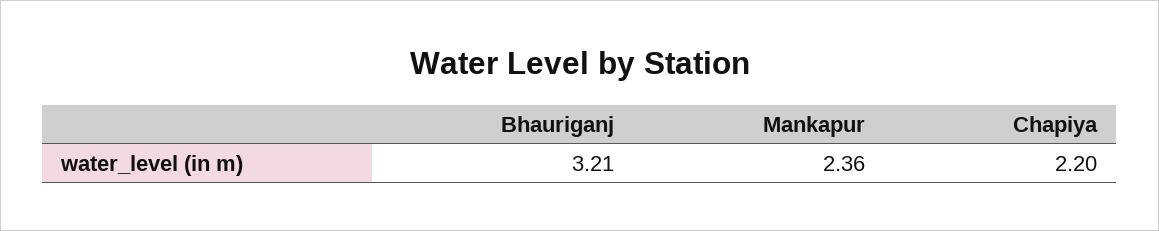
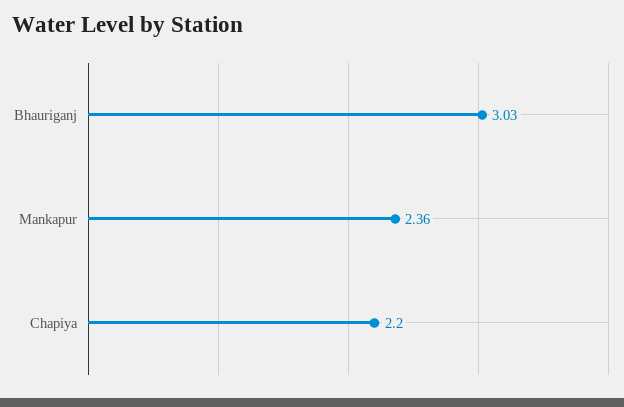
Bhauriganj: 3.21 -> 3.03

